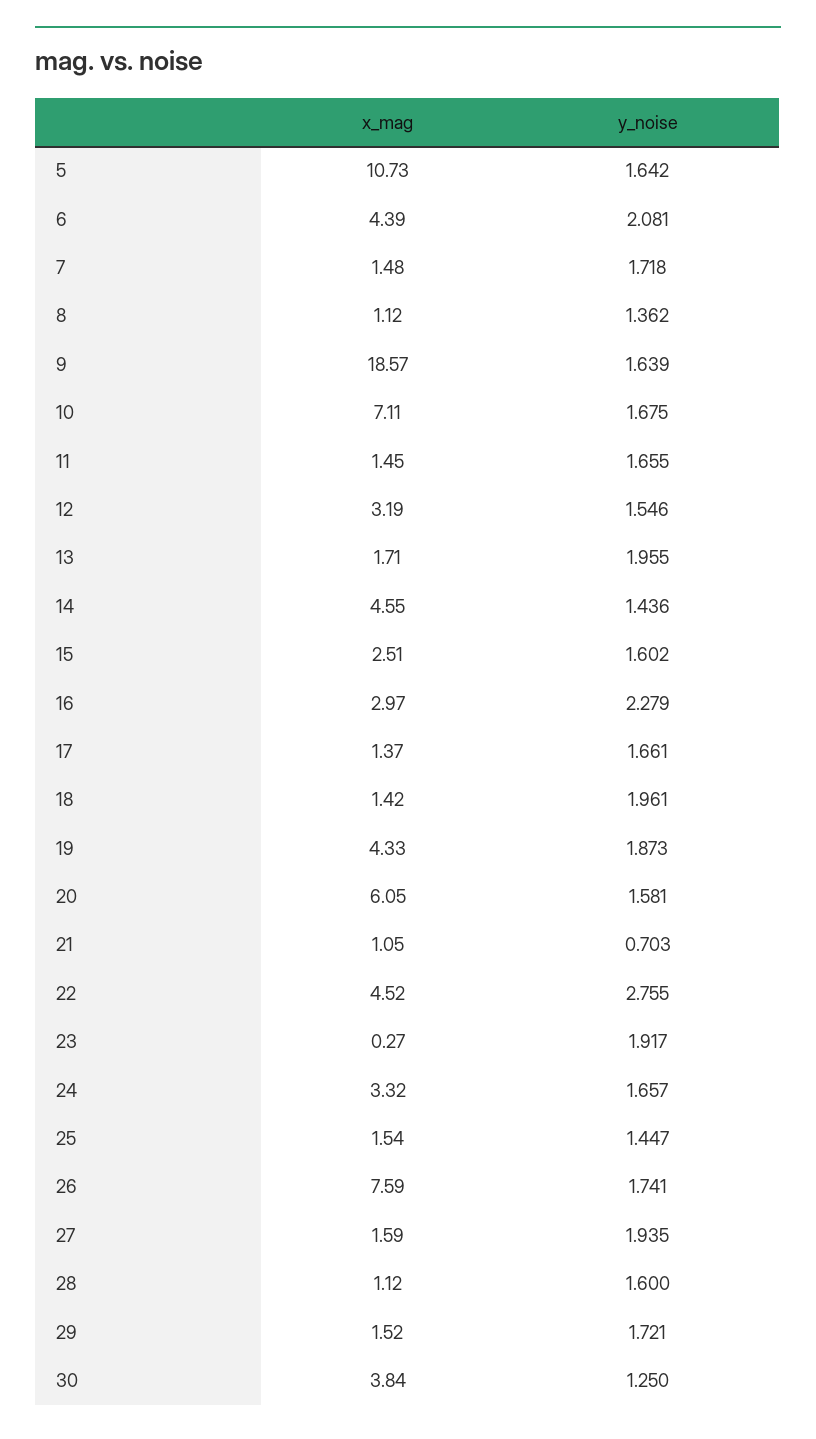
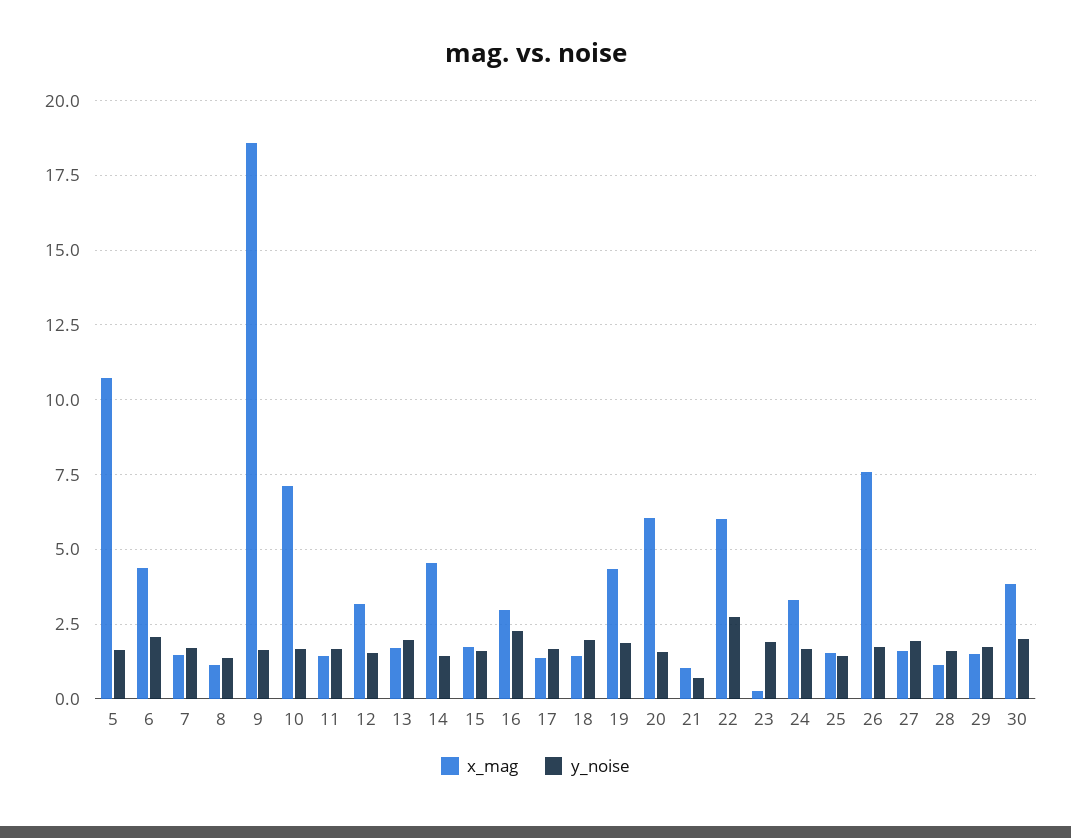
x_mag, 15: 2.51 -> 1.75
x_mag, 22: 4.52 -> 6
y_noise, 30: 1.25 -> 2

